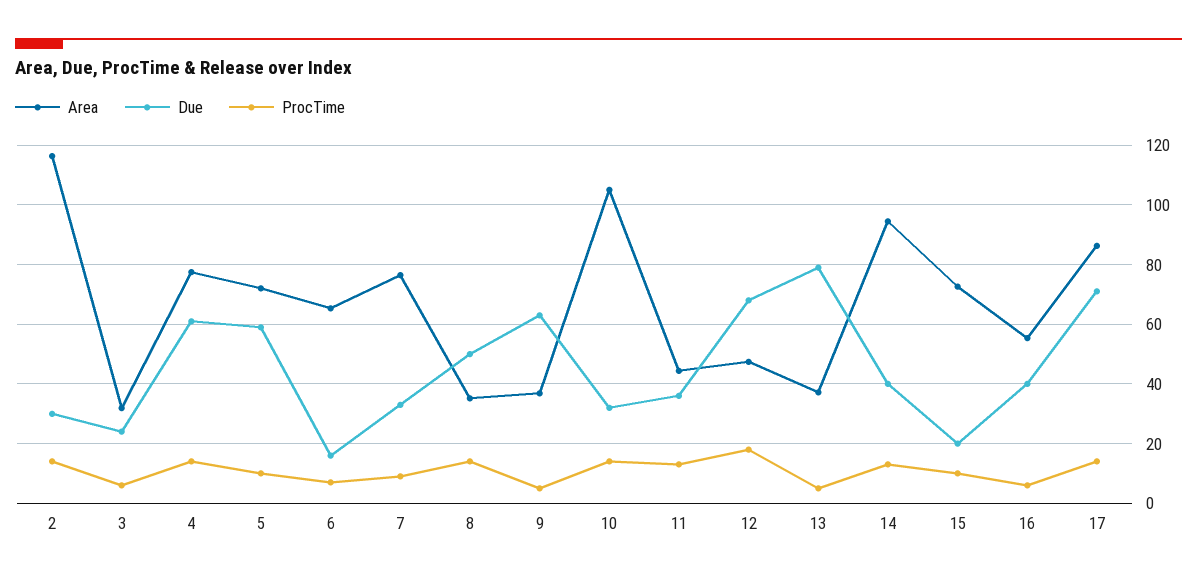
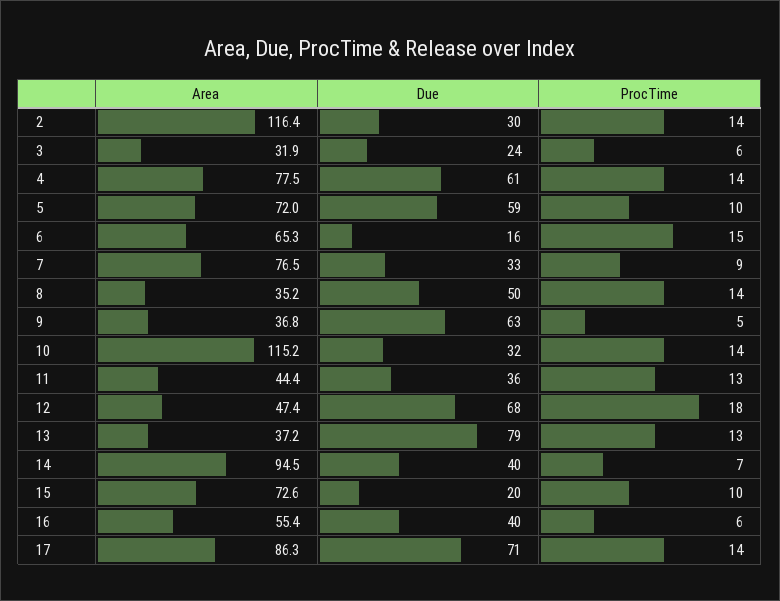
ProcTime, 6: 7.5 -> 15
Area, 10: 105 -> 115.2
ProcTime, 13: 5 -> 13
ProcTime, 14: 12.5 -> 7

